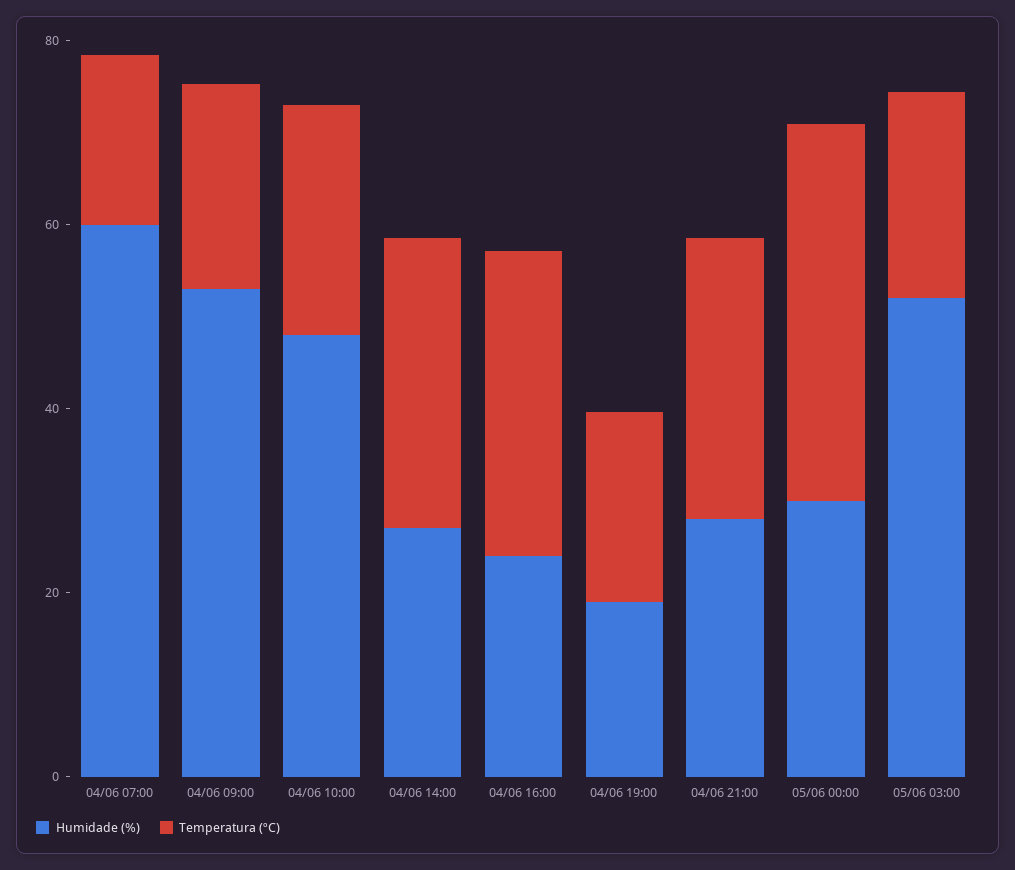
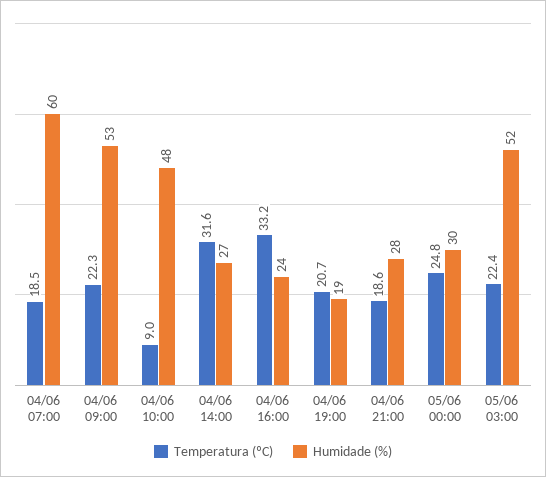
Temperatura (ºC), 04/06 10:00: 25 -> 9
Temperatura (ºC), 04/06 21:00: 30 -> 18.6
Temperatura (ºC), 05/06 00:00: 40 -> 24.8

